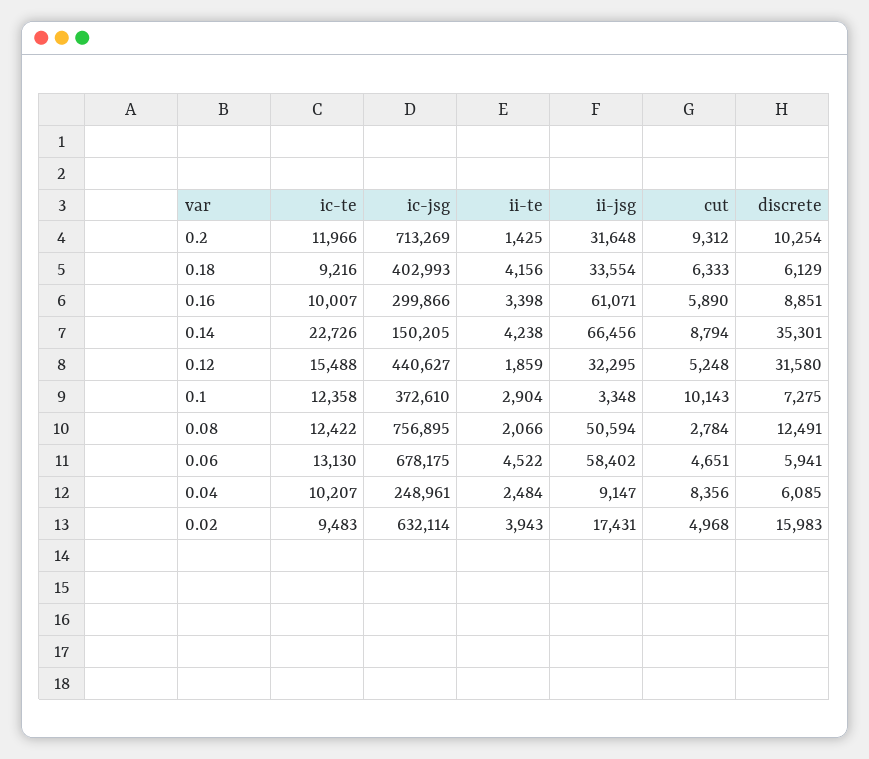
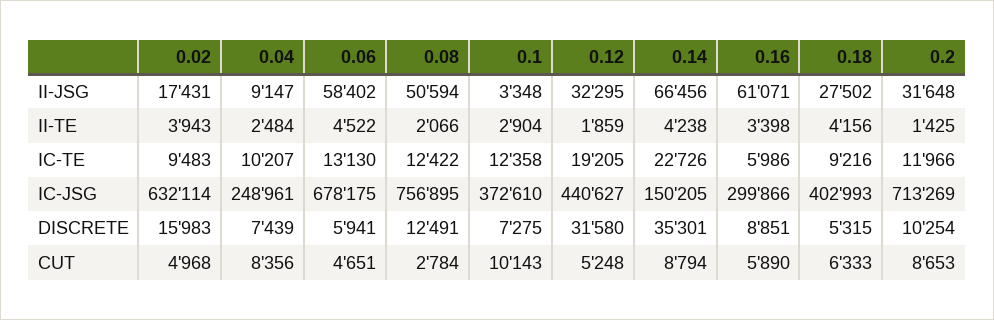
cut, 0.2: 9312 -> 8653
ii-jsg, 0.18: 33554 -> 27502
discrete, 0.18: 6129 -> 5315
ic-te, 0.16: 10007 -> 5986
ic-te, 0.12: 15488 -> 19205
discrete, 0.04: 6085 -> 7439

